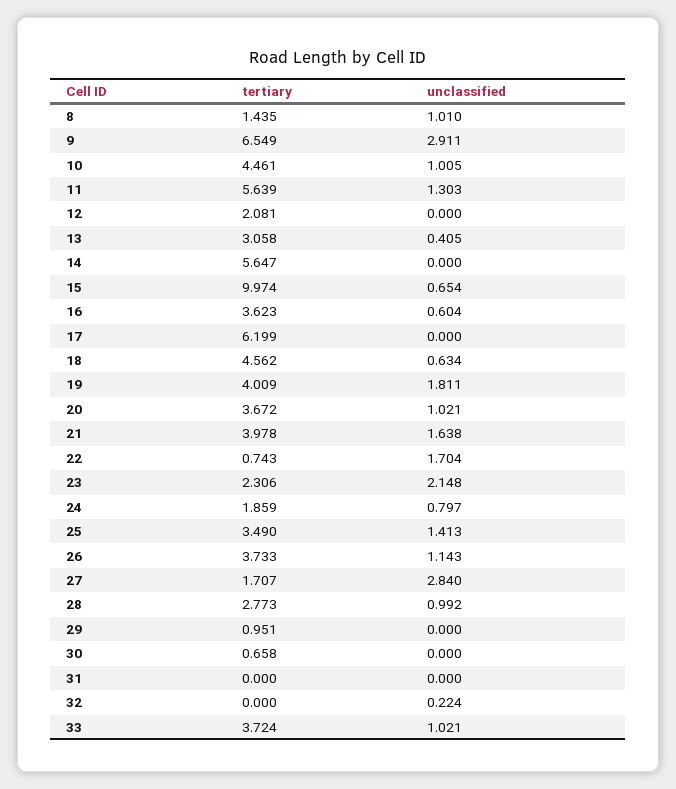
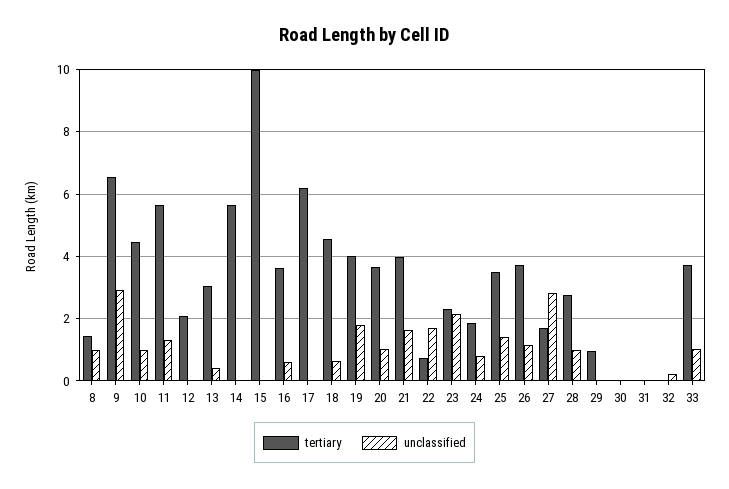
unclassified, 15: 0.654 -> 0
tertiary, 30: 0.658 -> 0

